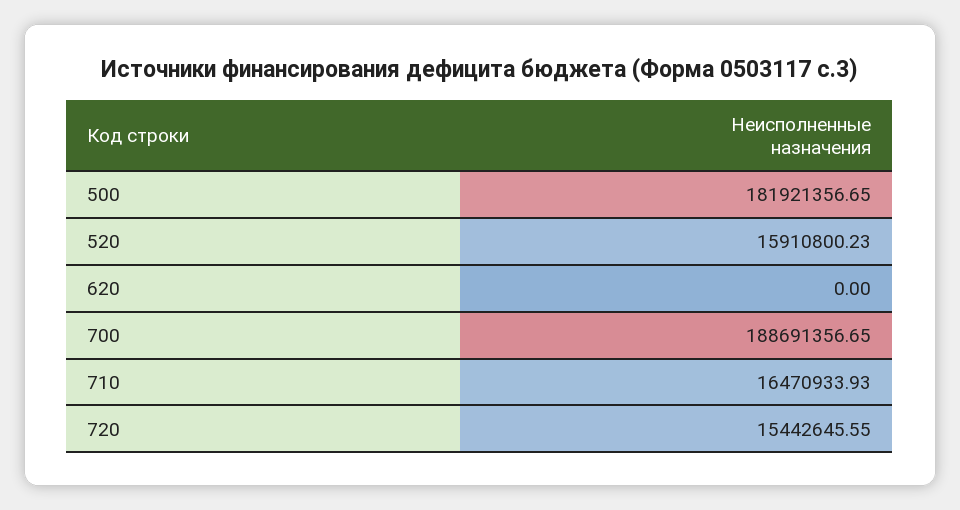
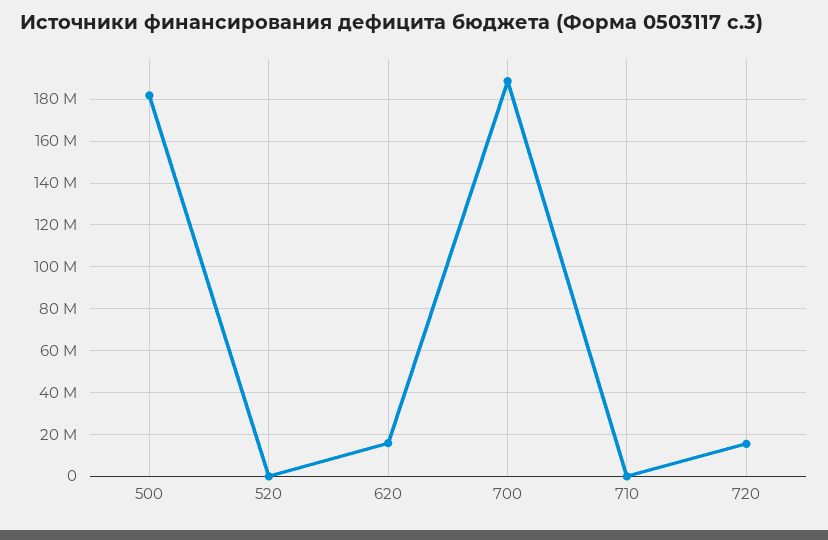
520: 15910800.23 -> 0
620: 0 -> 15000000
710: 16470933.93 -> 0

